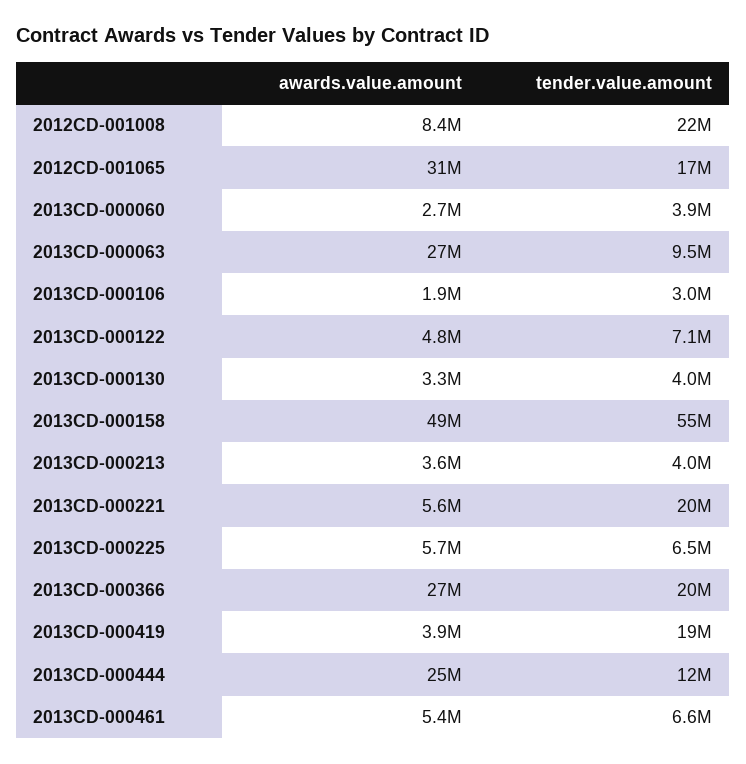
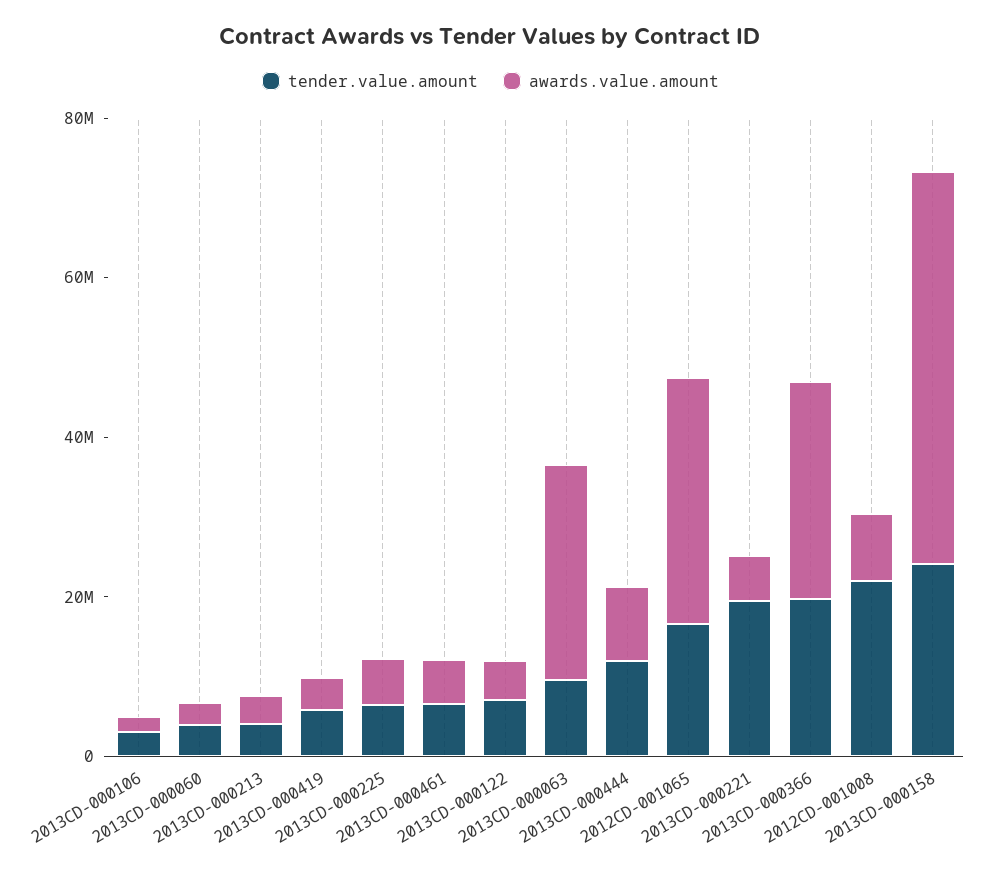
awards.value.amount, 2013CD-000130: 3300000 -> none
tender.value.amount, 2013CD-000130: 4000000 -> none
tender.value.amount, 2013CD-000158: 55000000 -> 25000000
tender.value.amount, 2013CD-000419: 19000000 -> 5000000
awards.value.amount, 2013CD-000444: 25000000 -> 10000000

